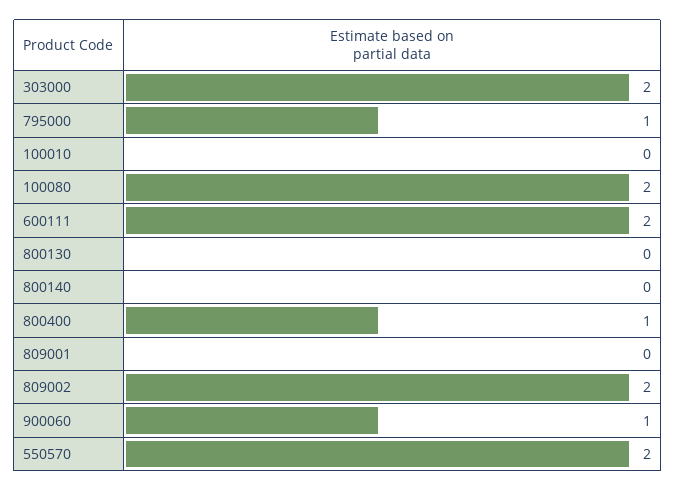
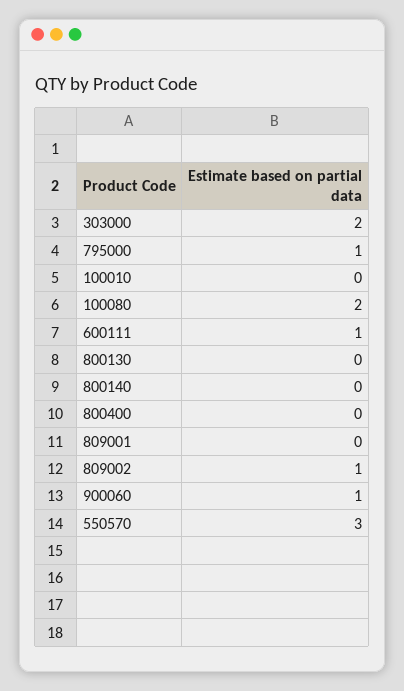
600111: 2 -> 1
800400: 1 -> 0
809002: 2 -> 1
550570: 2 -> 3

